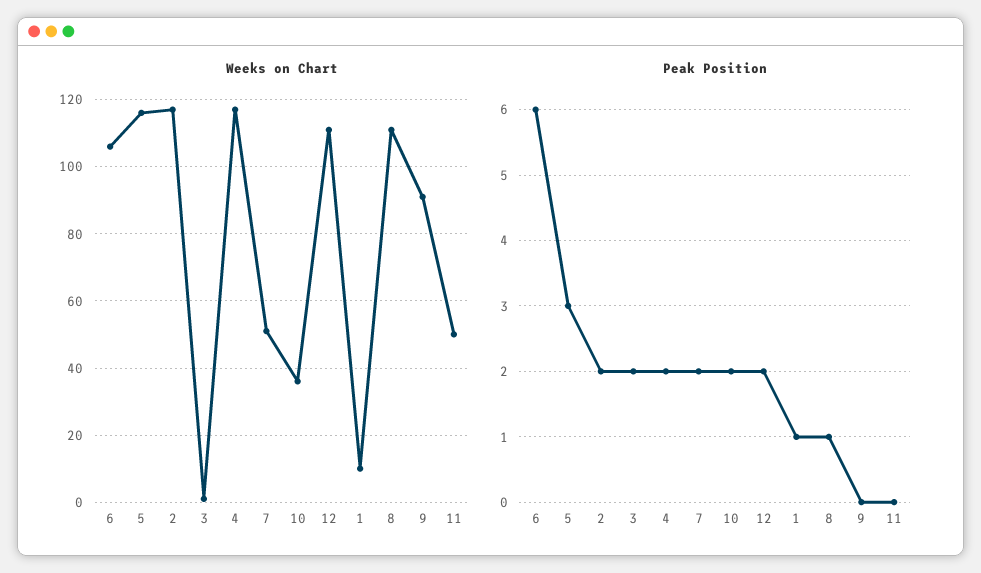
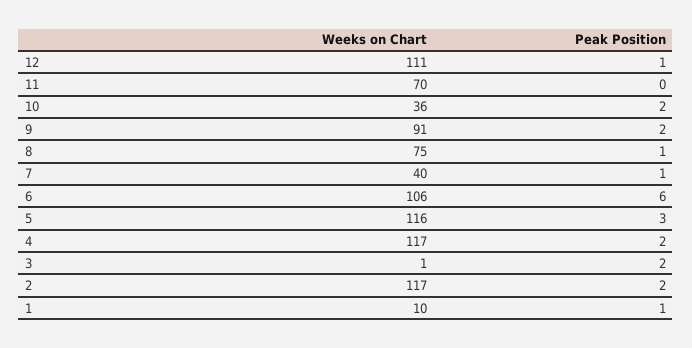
Weeks on Chart, 7: 50 -> 40
Weeks on Chart, 8: 110 -> 75
Weeks on Chart, 11: 50 -> 70
Peak Position, 7: 2 -> 1
Peak Position, 12: 2 -> 1
Peak Position, 9: 0 -> 2

